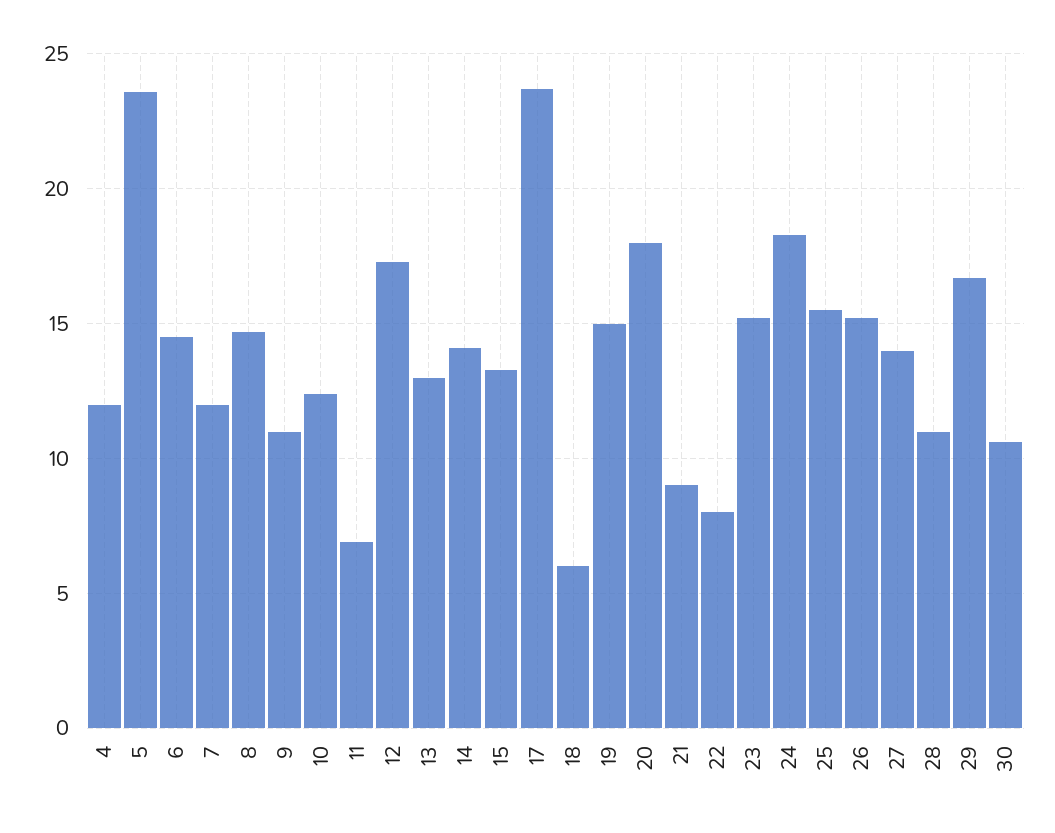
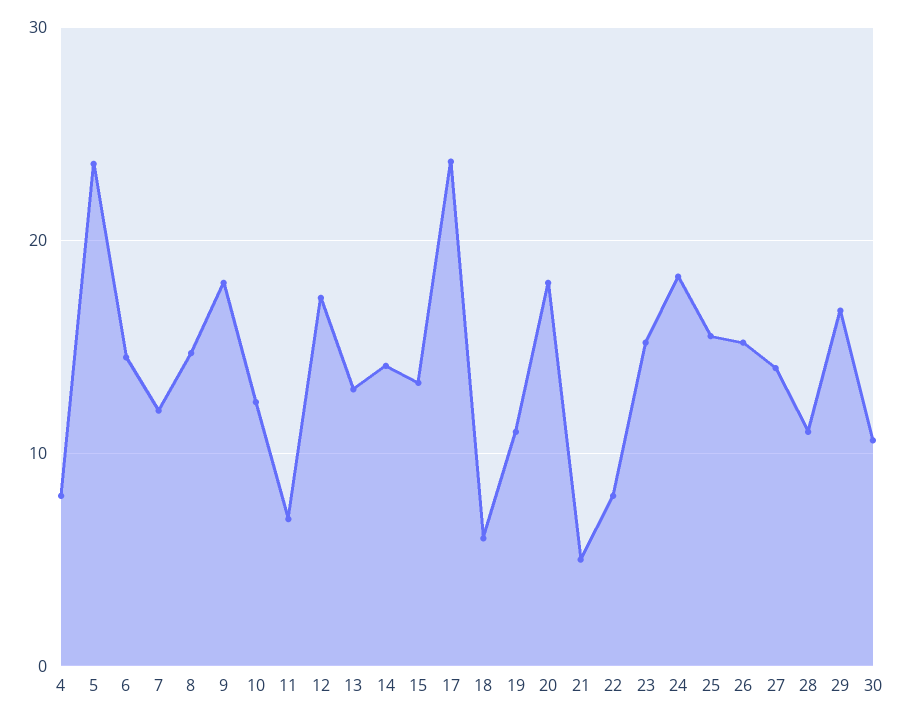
4: 12 -> 8
9: 11 -> 18
19: 15 -> 11
21: 9 -> 5

